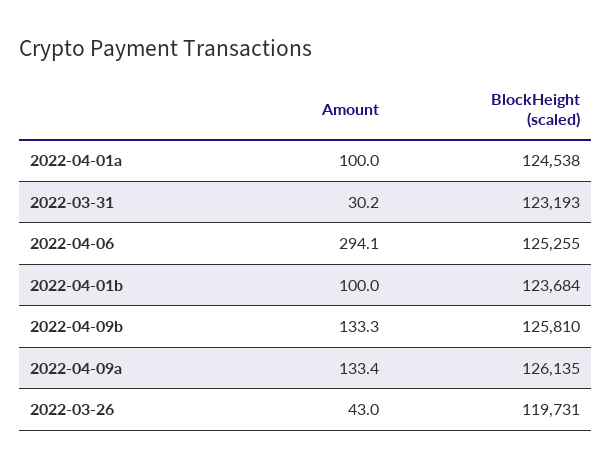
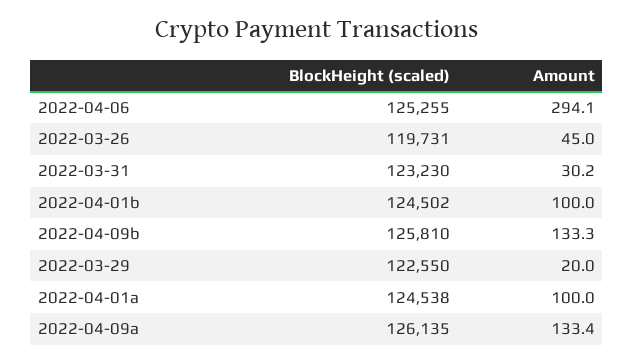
BlockHeight (scaled), 2022-03-31: 123193 -> 123230
BlockHeight (scaled), 2022-04-01b: 123684 -> 124502
Amount, 2022-03-26: 43 -> 45
BlockHeight (scaled), 2022-03-29: none -> 122550
Amount, 2022-03-29: none -> 20

